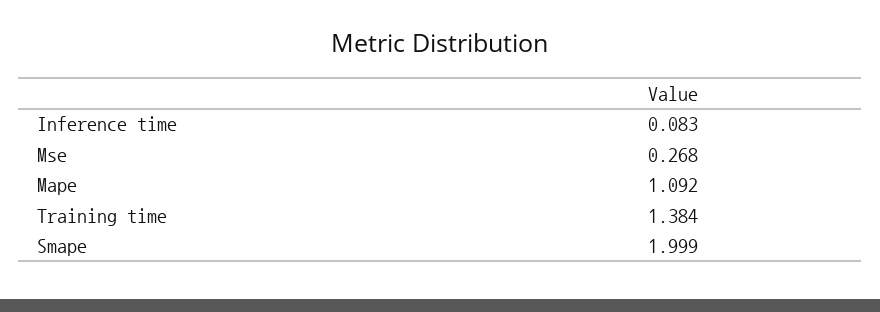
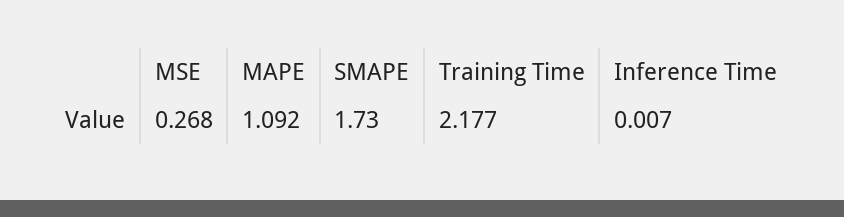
Inference time: 0.083 -> 0.007
Training time: 1.384 -> 2.177
Smape: 1.999 -> 1.73

